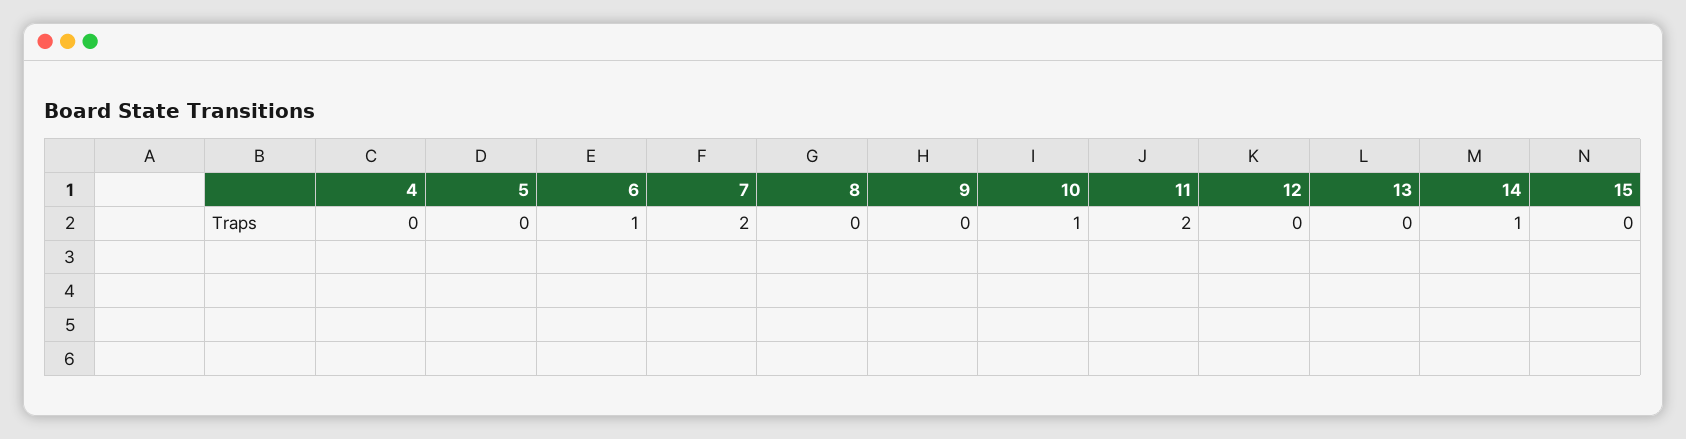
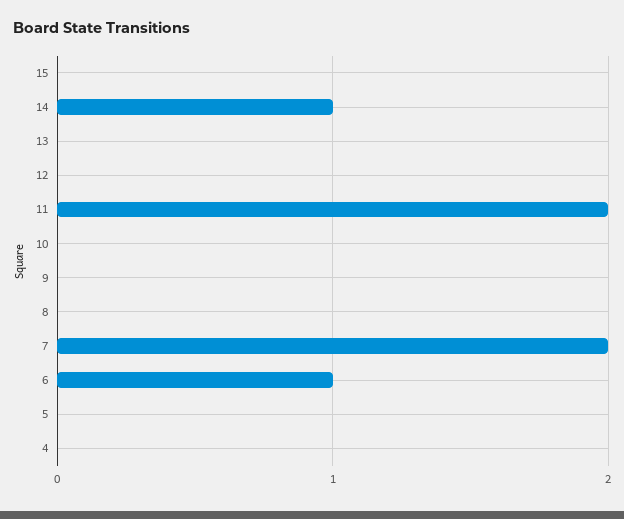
10: 1 -> 0

